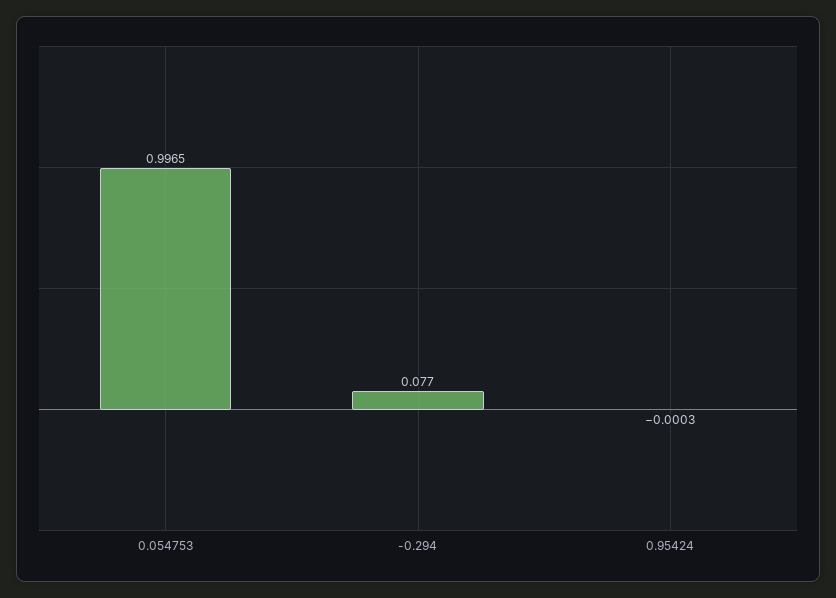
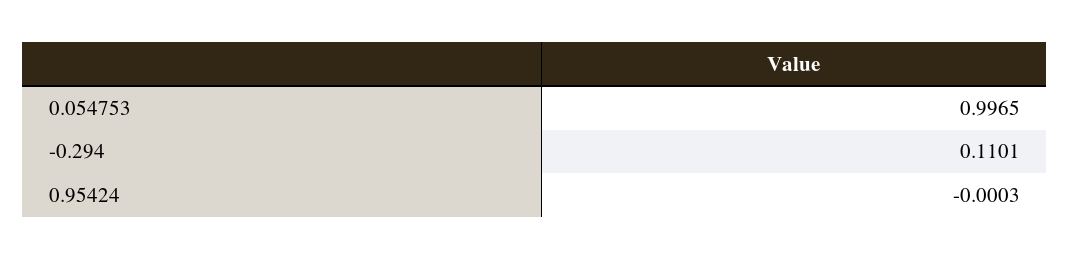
-0.294: 0.077 -> 0.1101

